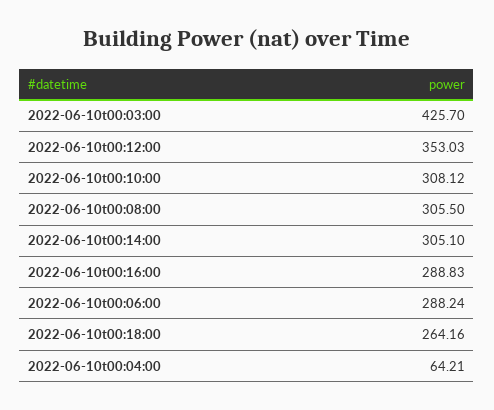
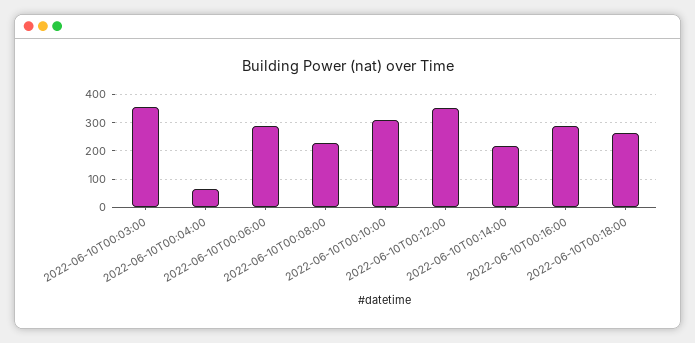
2022-06-10t00:03:00: 425.7 -> 350
2022-06-10t00:08:00: 305.5 -> 225
2022-06-10t00:14:00: 305.1 -> 225

